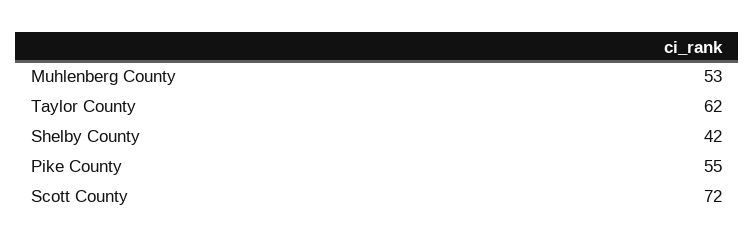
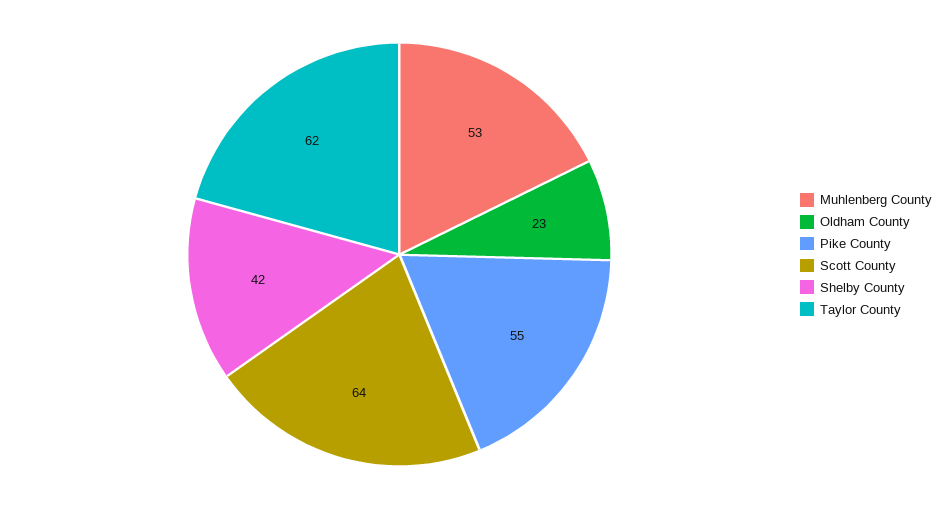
Scott County: 72 -> 64
Oldham County: none -> 23

